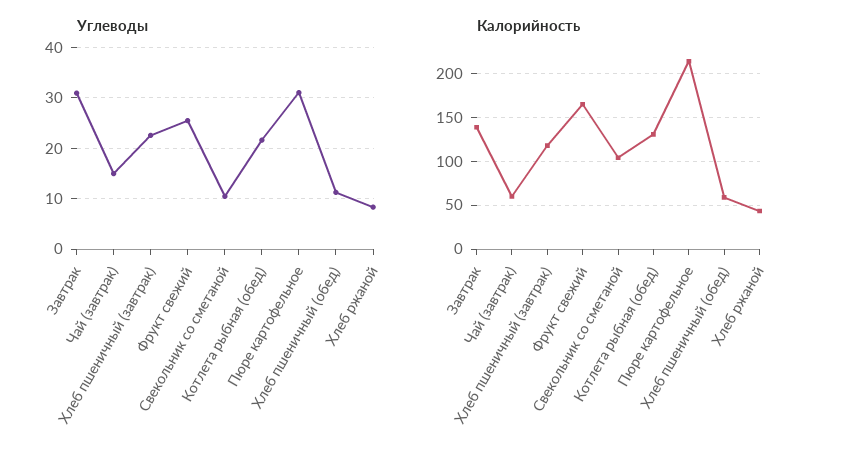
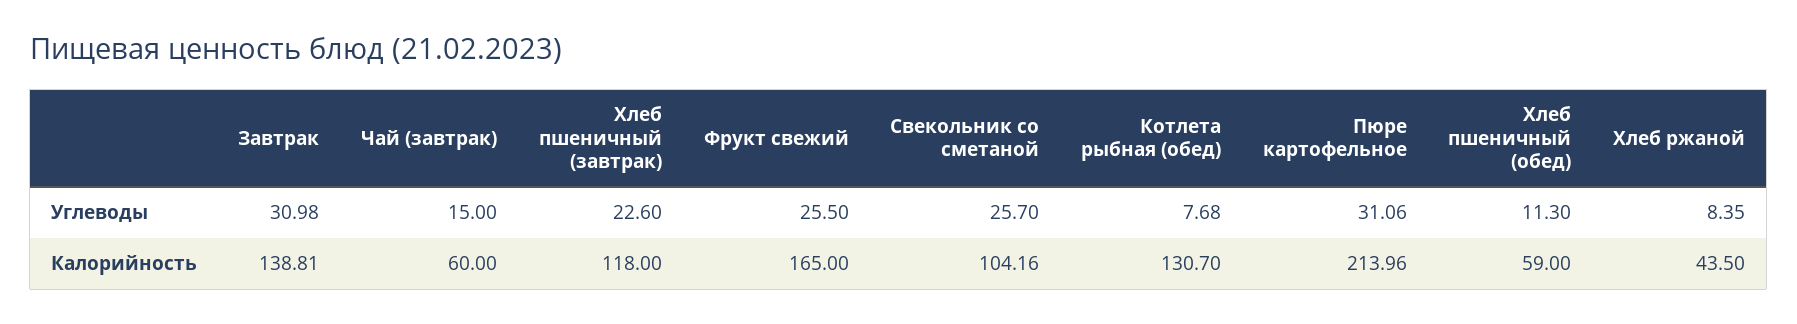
Углеводы, Свекольник со сметаной: 10 -> 25.7
Углеводы, Котлета рыбная (обед): 22 -> 7.68

